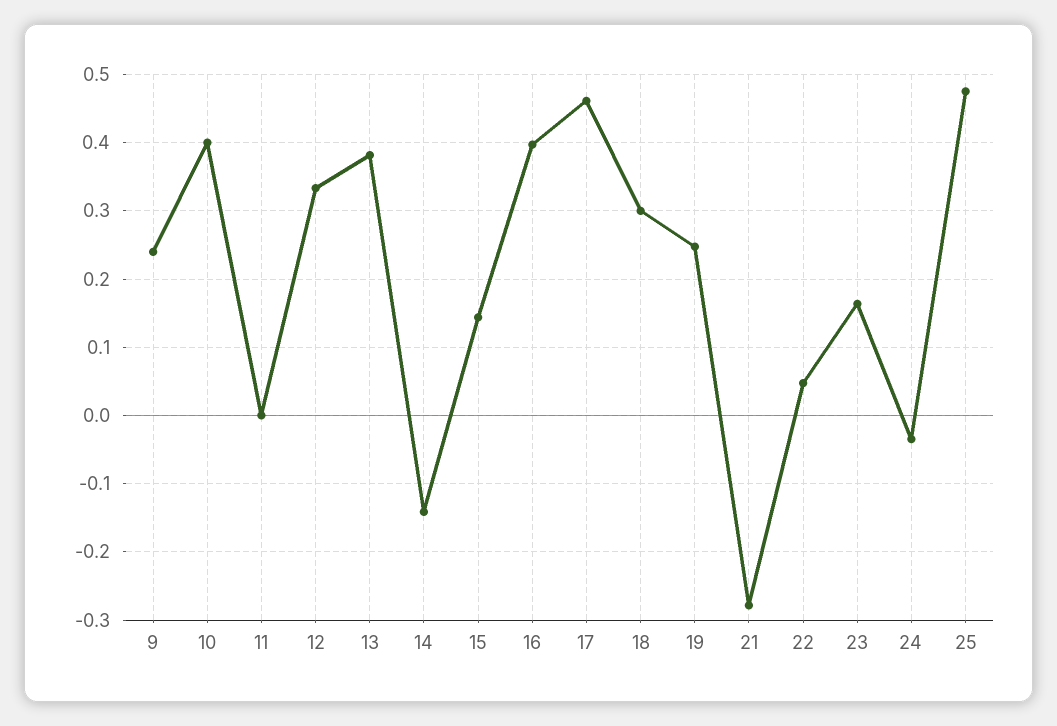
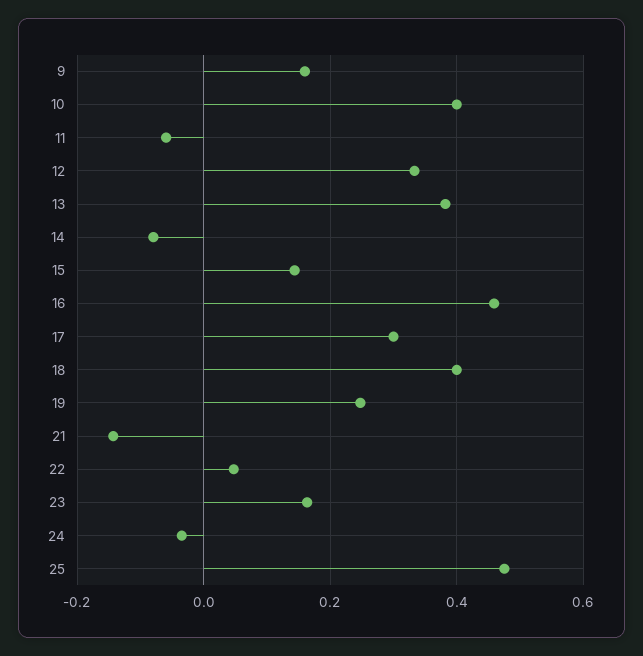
9: 0.24 -> 0.16
11: 0 -> -0.06
14: -0.14 -> -0.08
16: 0.4 -> 0.46
17: 0.46 -> 0.3
18: 0.3 -> 0.4
21: -0.28 -> -0.14

